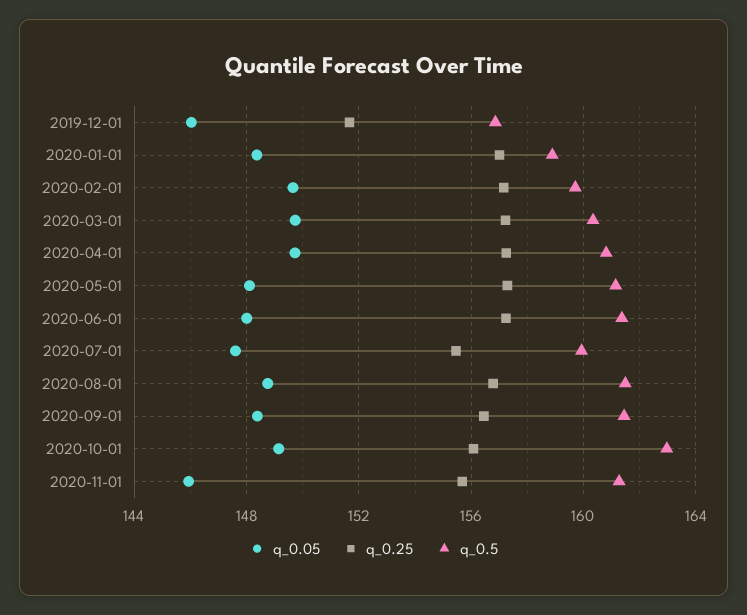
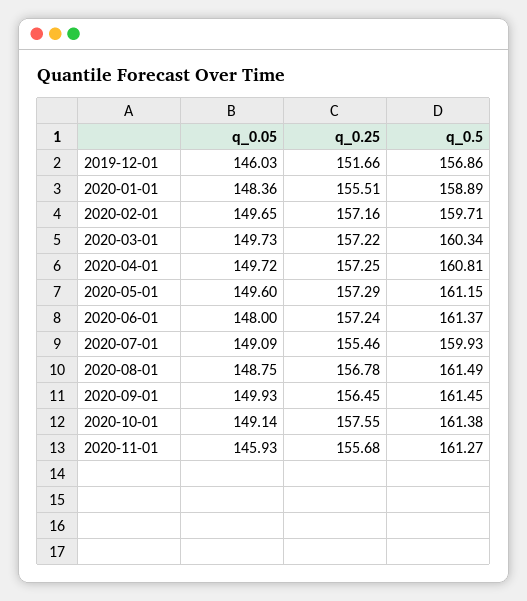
q_0.25, 2020-01-01: 157 -> 155.51
q_0.05, 2020-05-01: 148 -> 149.6
q_0.05, 2020-07-01: 147.5 -> 149.09
q_0.05, 2020-09-01: 148.5 -> 149.93
q_0.25, 2020-10-01: 156 -> 157.55
q_0.5, 2020-10-01: 163 -> 161.38

